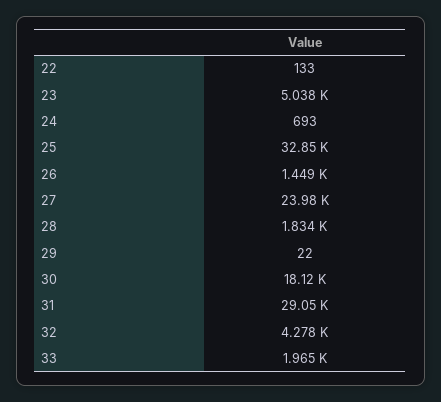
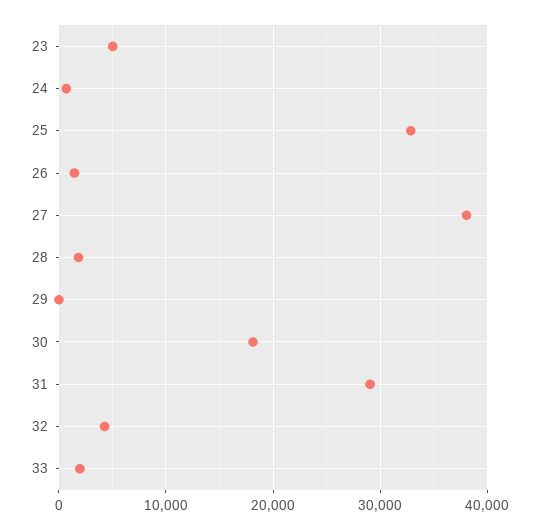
22: 133 -> none
27: 23980 -> 38000

